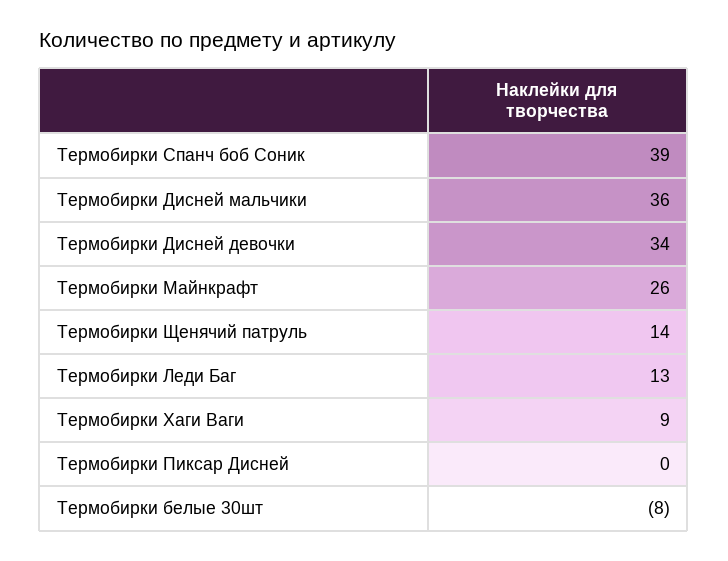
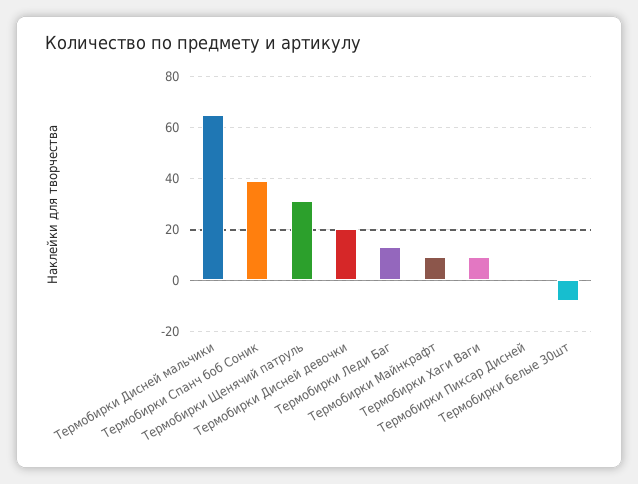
Термобирки Дисней мальчики: 36 -> 65
Термобирки Дисней девочки: 34 -> 20
Термобирки Майнкрафт: 26 -> 10
Термобирки Щенячий патруль: 14 -> 30

